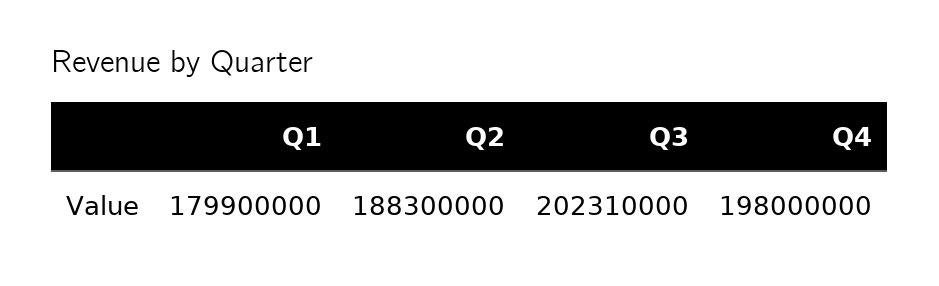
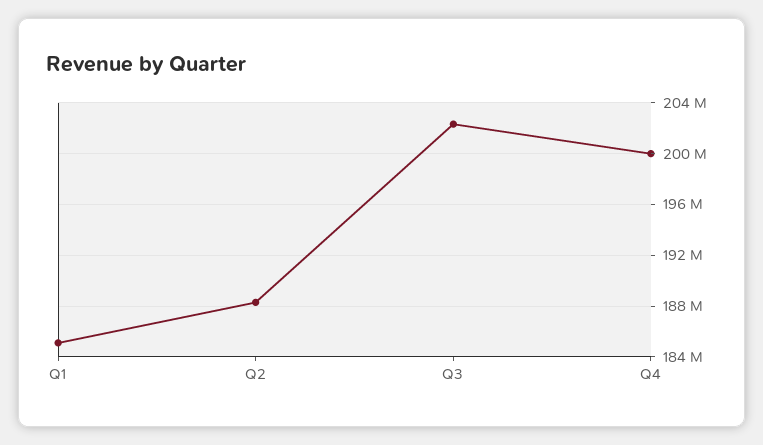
Q1: 179900000 -> 185000000
Q4: 198000000 -> 200000000

